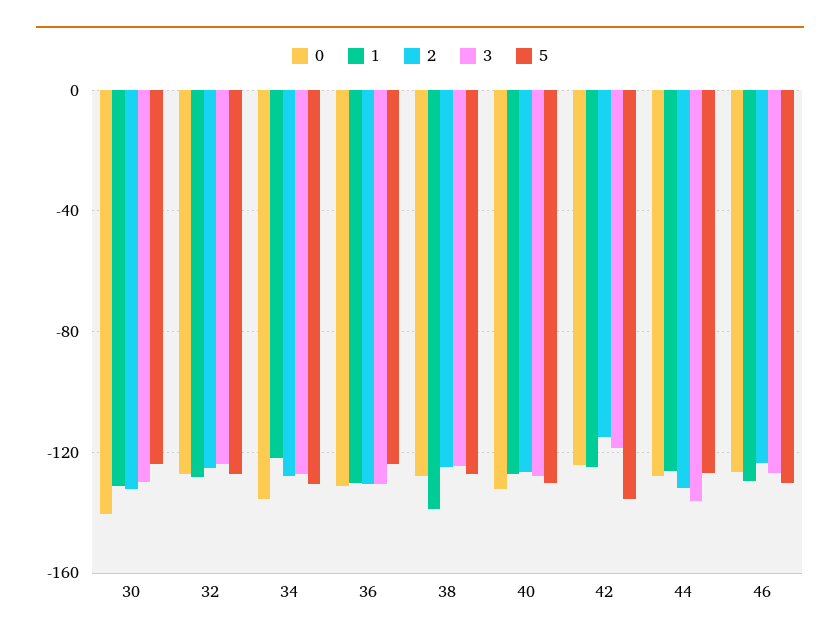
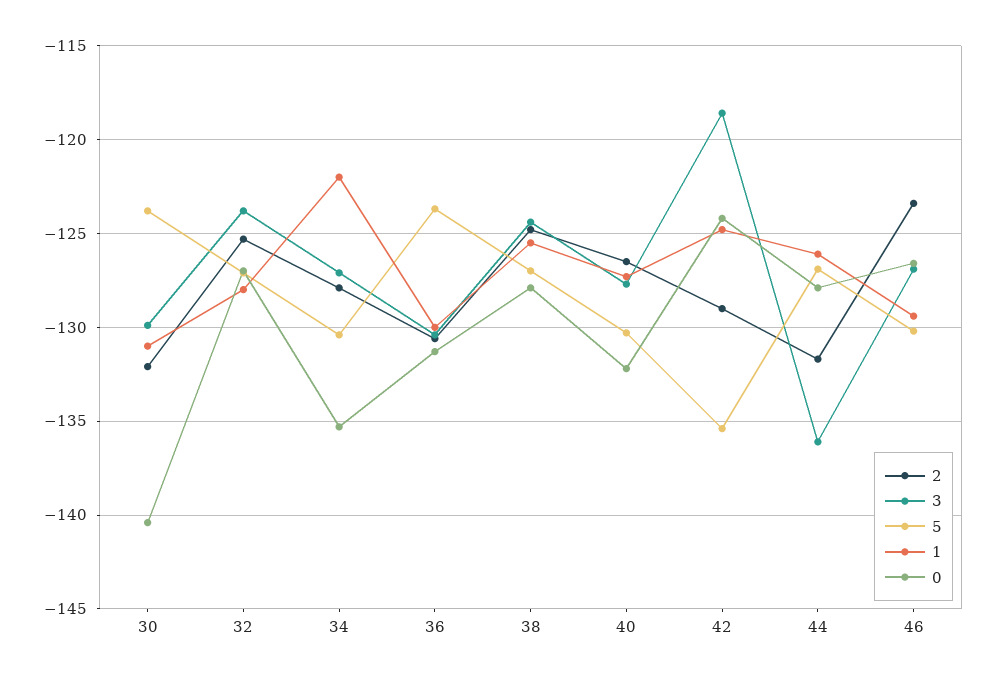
1, 38: -140 -> -125.5
2, 42: -115 -> -129

